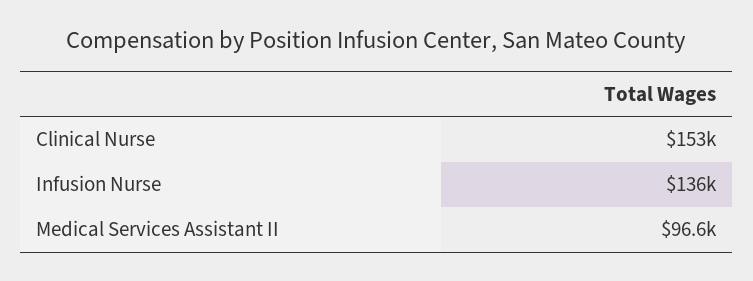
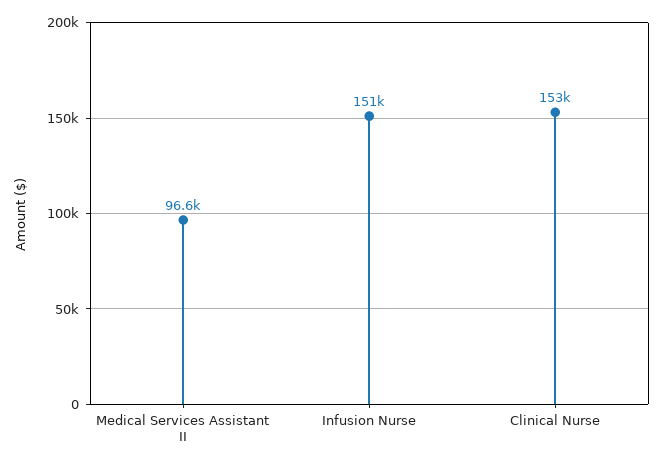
Infusion Nurse: 136000 -> 151000

